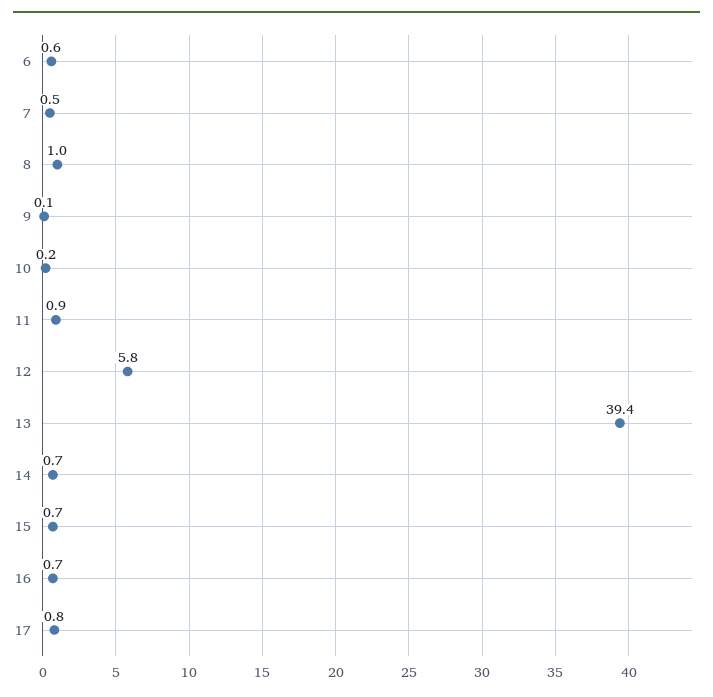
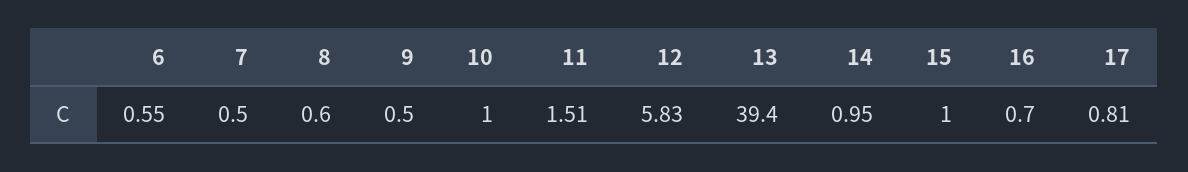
8: 1 -> 0.6
9: 0.1 -> 0.5
10: 0.2 -> 1
11: 0.9 -> 1.51
14: 0.7 -> 0.95
15: 0.7 -> 1

